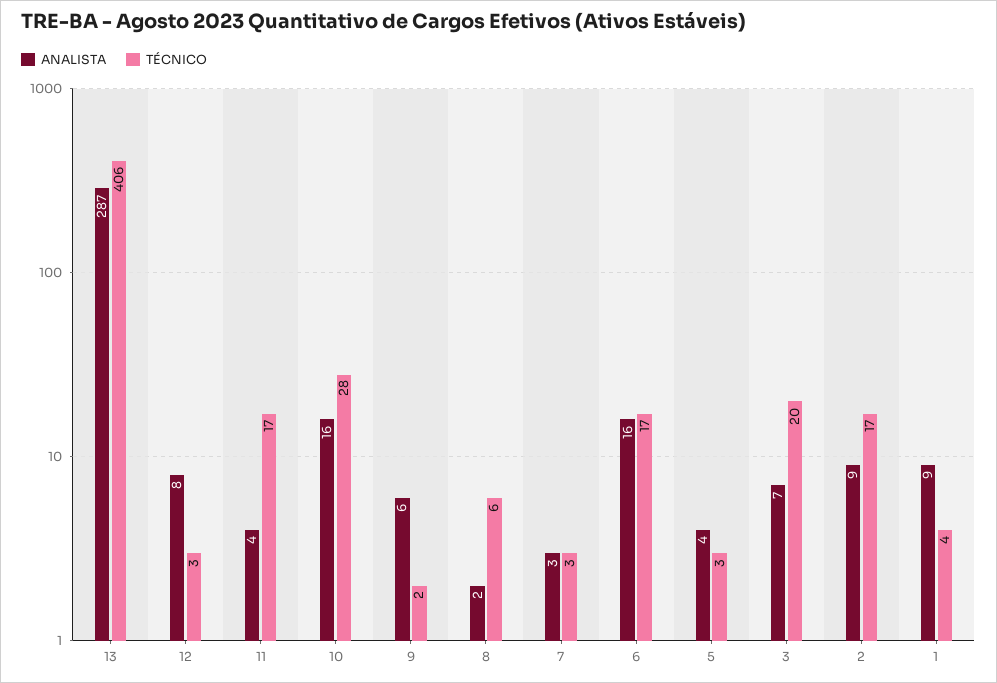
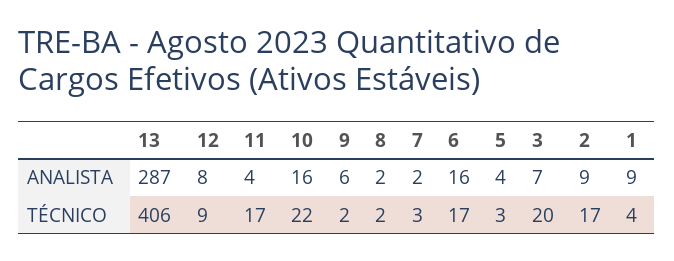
TÉCNICO, 12: 3 -> 9
TÉCNICO, 10: 28 -> 22
TÉCNICO, 8: 6 -> 2
ANALISTA, 7: 3 -> 2

